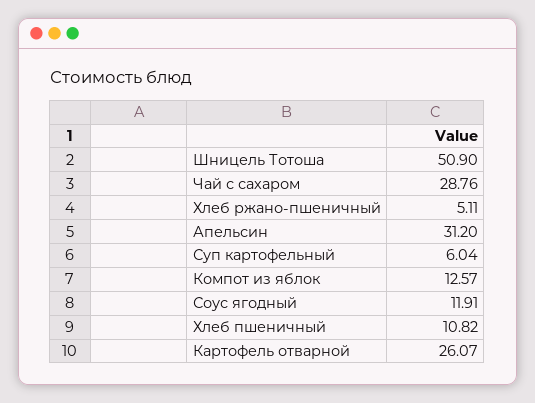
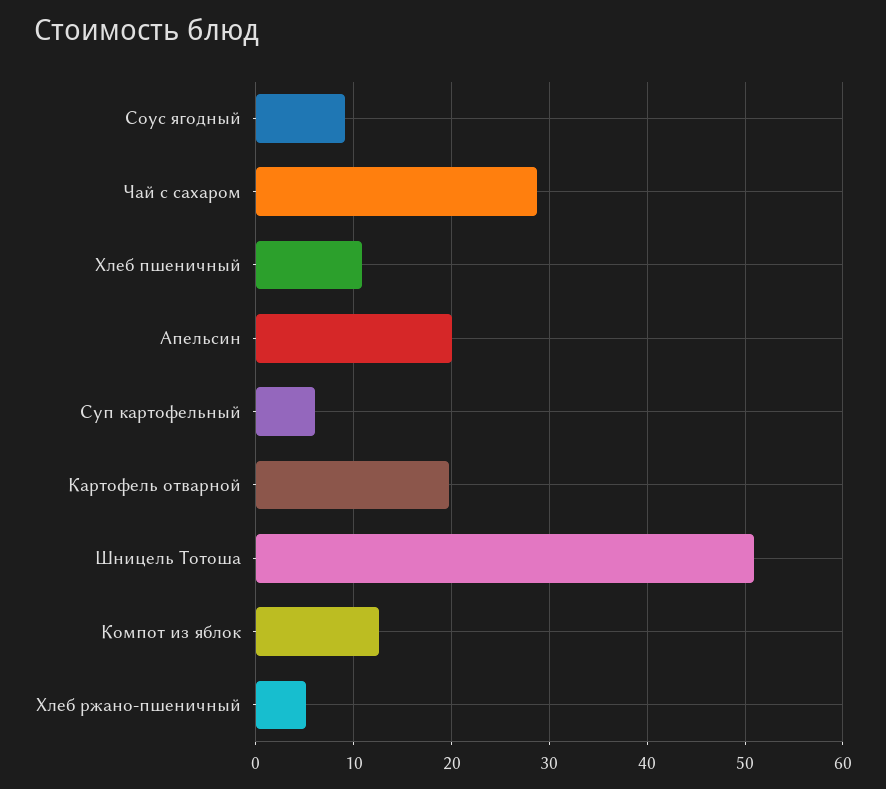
Апельсин: 31.2 -> 20
Соус ягодный: 11.91 -> 9
Картофель отварной: 26.07 -> 20

